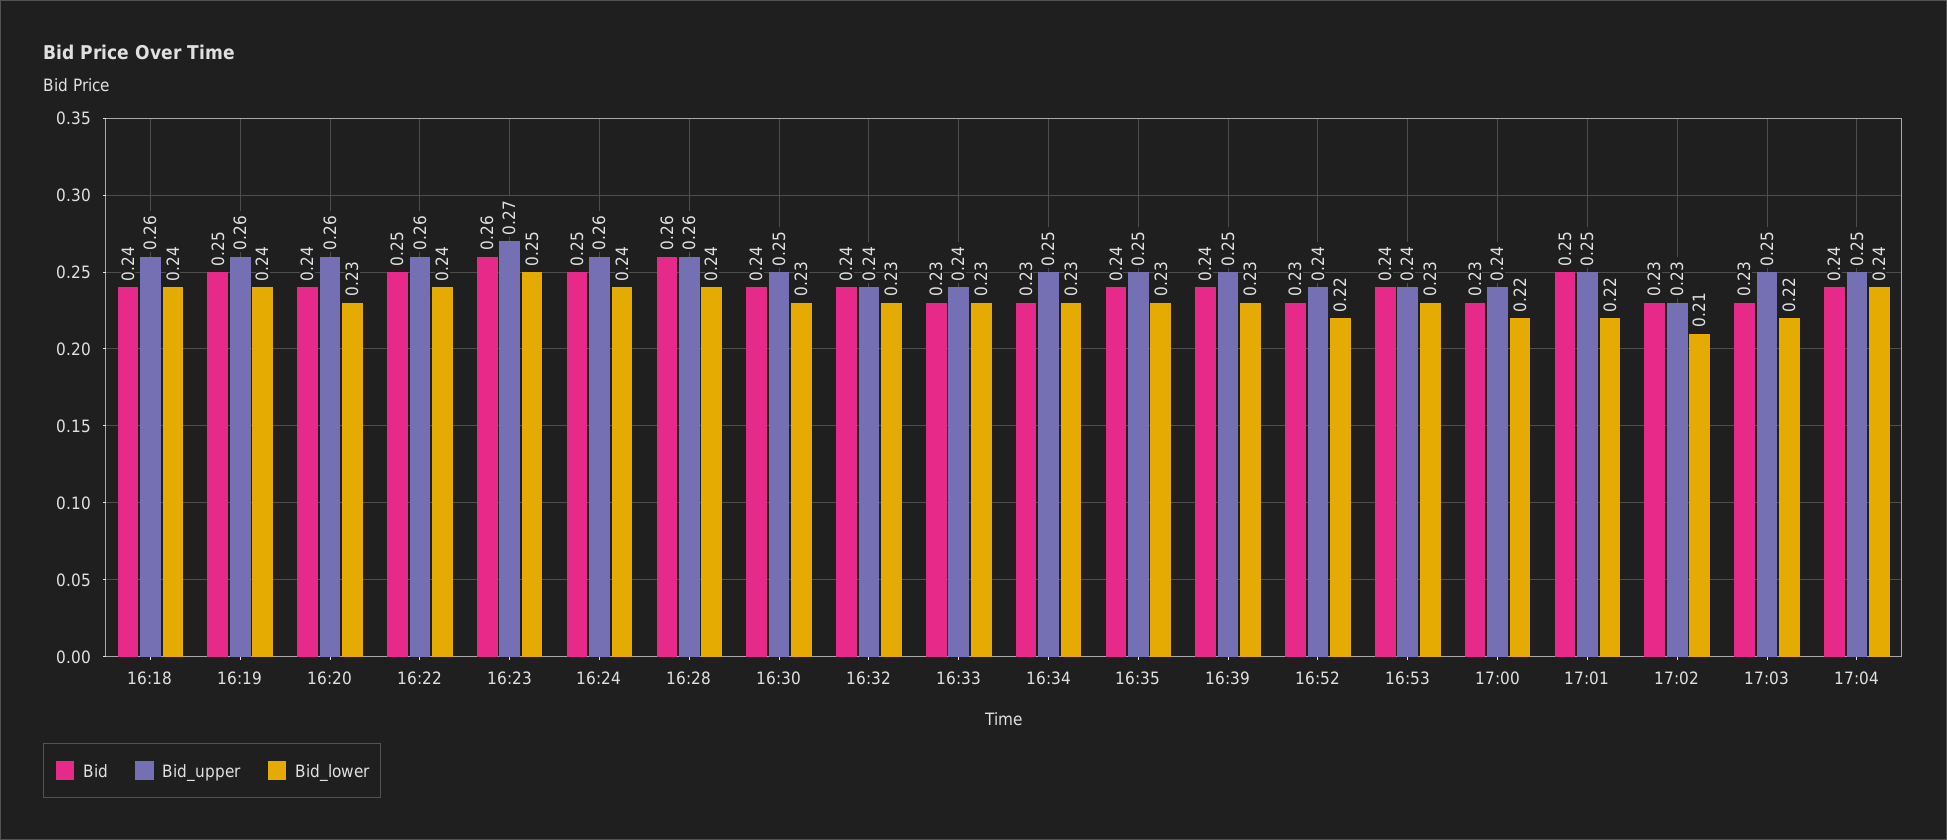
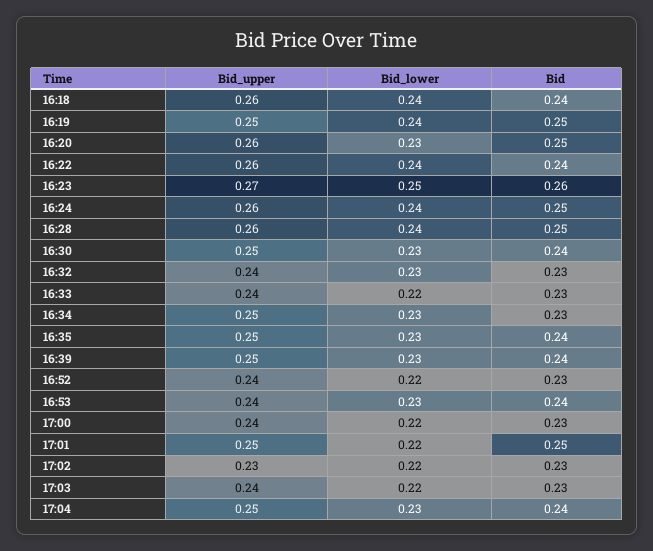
Bid_upper, 16:19: 0.26 -> 0.25
Bid, 16:20: 0.24 -> 0.25
Bid, 16:22: 0.25 -> 0.24
Bid, 16:28: 0.26 -> 0.25
Bid, 16:32: 0.24 -> 0.23
Bid_lower, 16:33: 0.23 -> 0.22
Bid_lower, 17:02: 0.21 -> 0.22
Bid_upper, 17:03: 0.25 -> 0.24
Bid_lower, 17:04: 0.24 -> 0.23

